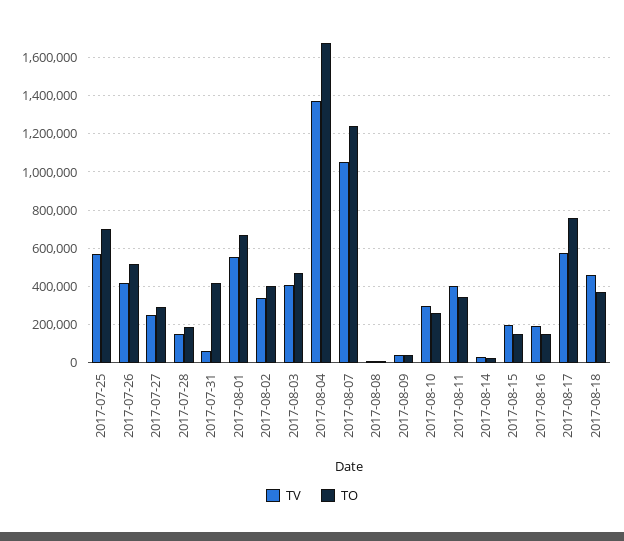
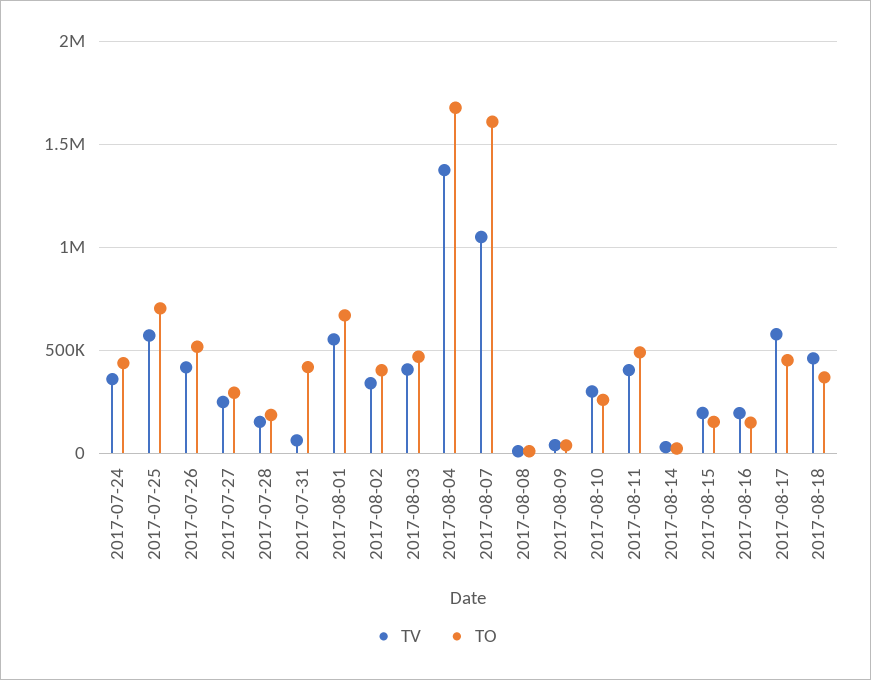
TO, 2017-08-07: 1250000 -> 1600000
TO, 2017-08-11: 350000 -> 500000
TO, 2017-08-17: 750000 -> 450000
TV, 2017-07-24: none -> 350000
TO, 2017-07-24: none -> 450000

